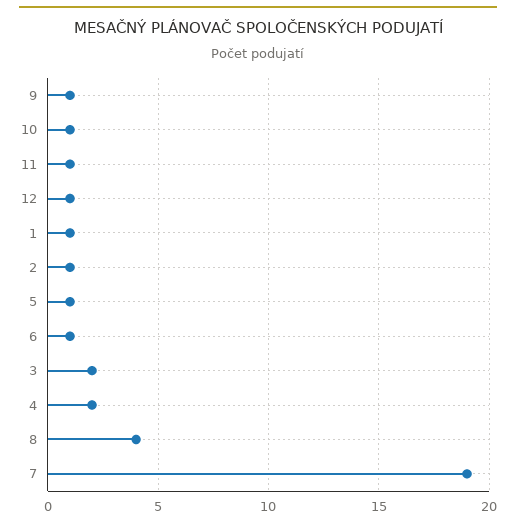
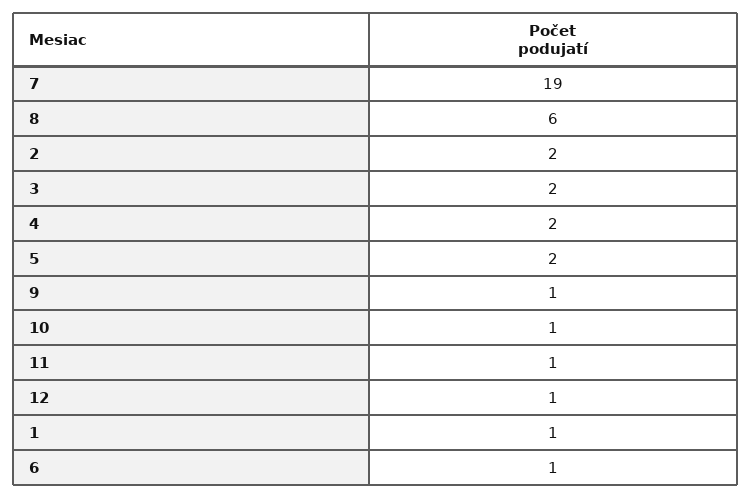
2: 1 -> 2
5: 1 -> 2
8: 4 -> 6

